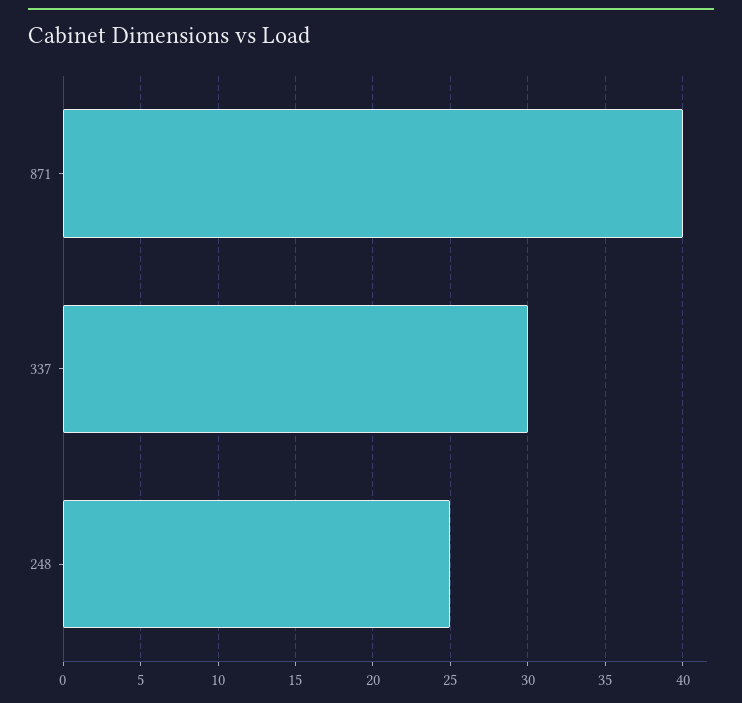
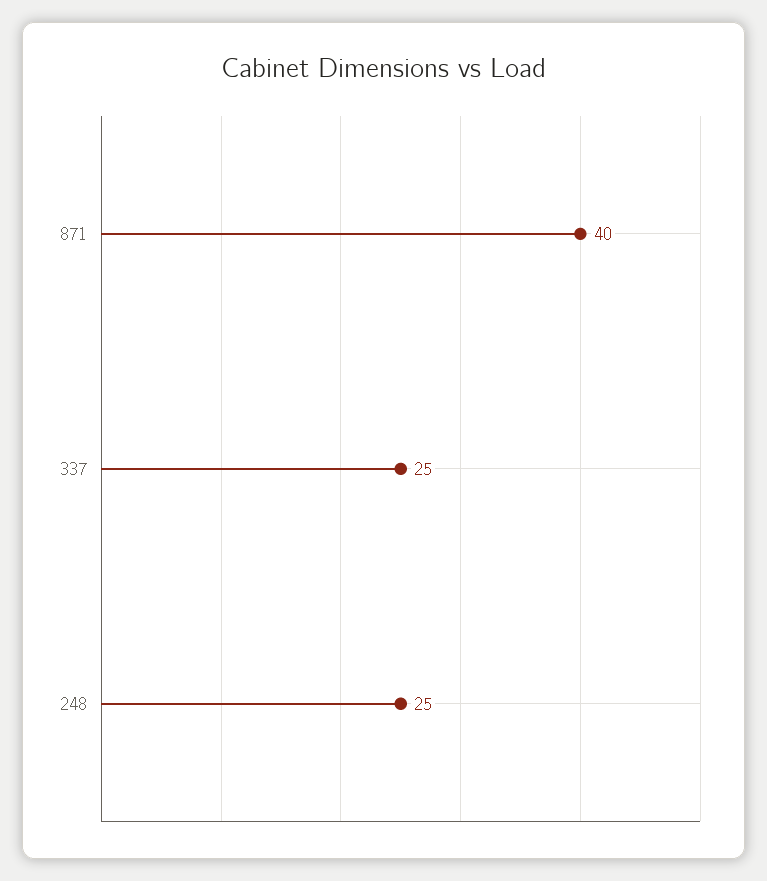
337: 30 -> 25

